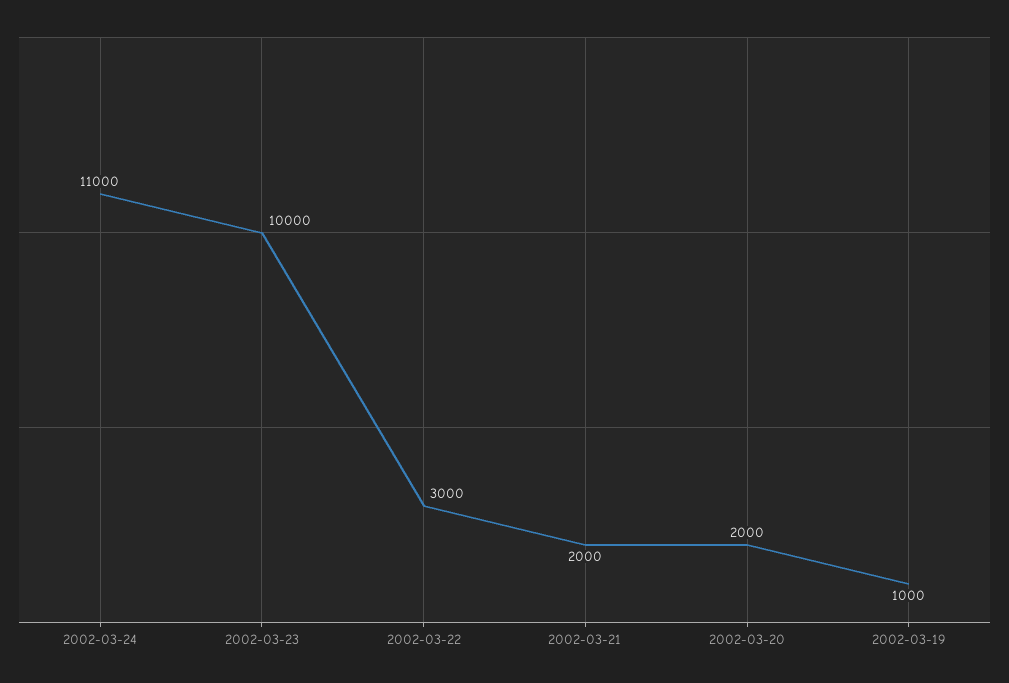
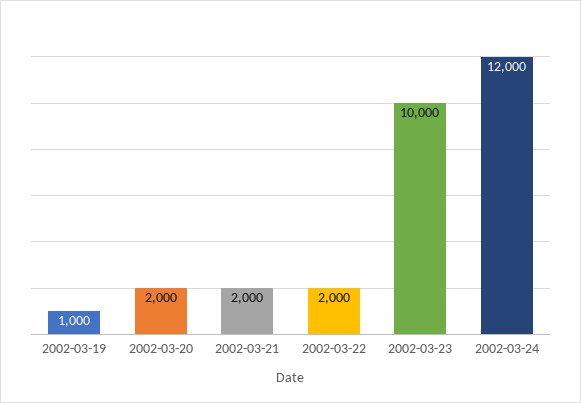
2002-03-24: 11000 -> 12000
2002-03-22: 3000 -> 2000

